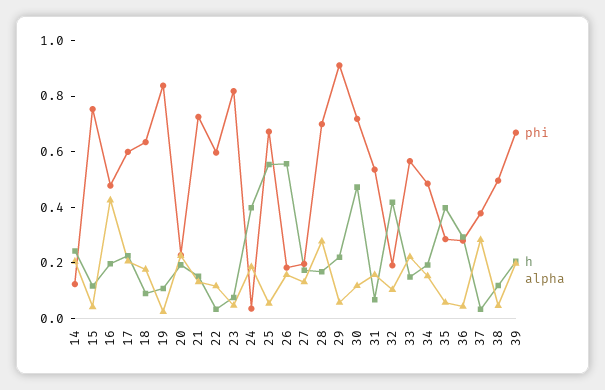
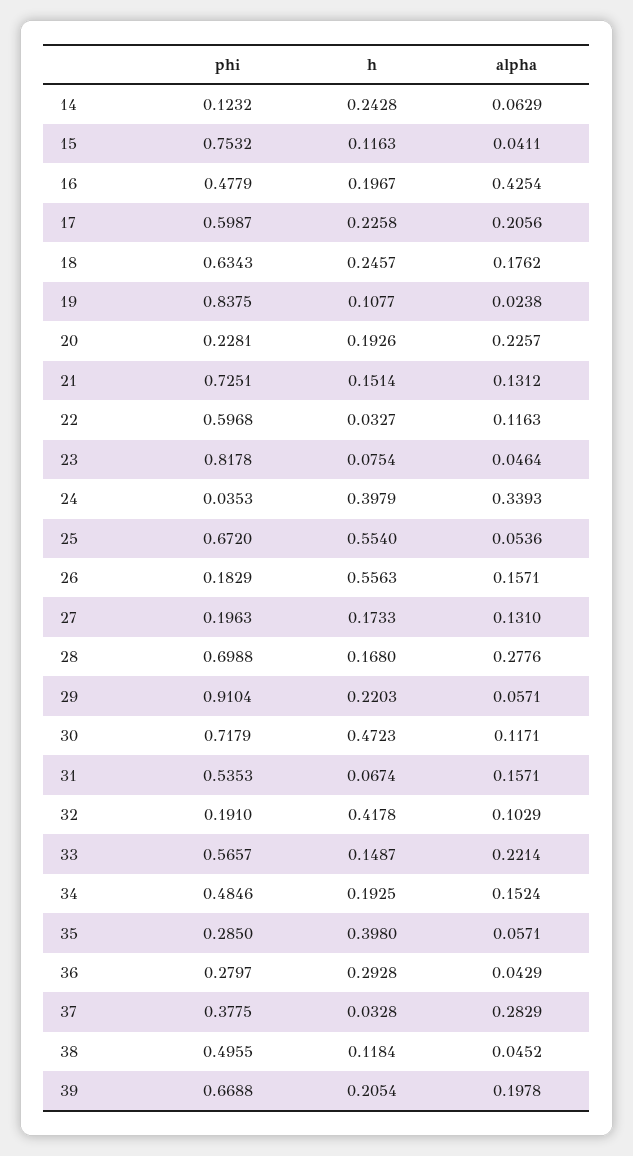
alpha, 14: 0.2 -> 0.0629
h, 18: 0.1 -> 0.2457
alpha, 24: 0.2 -> 0.3393

